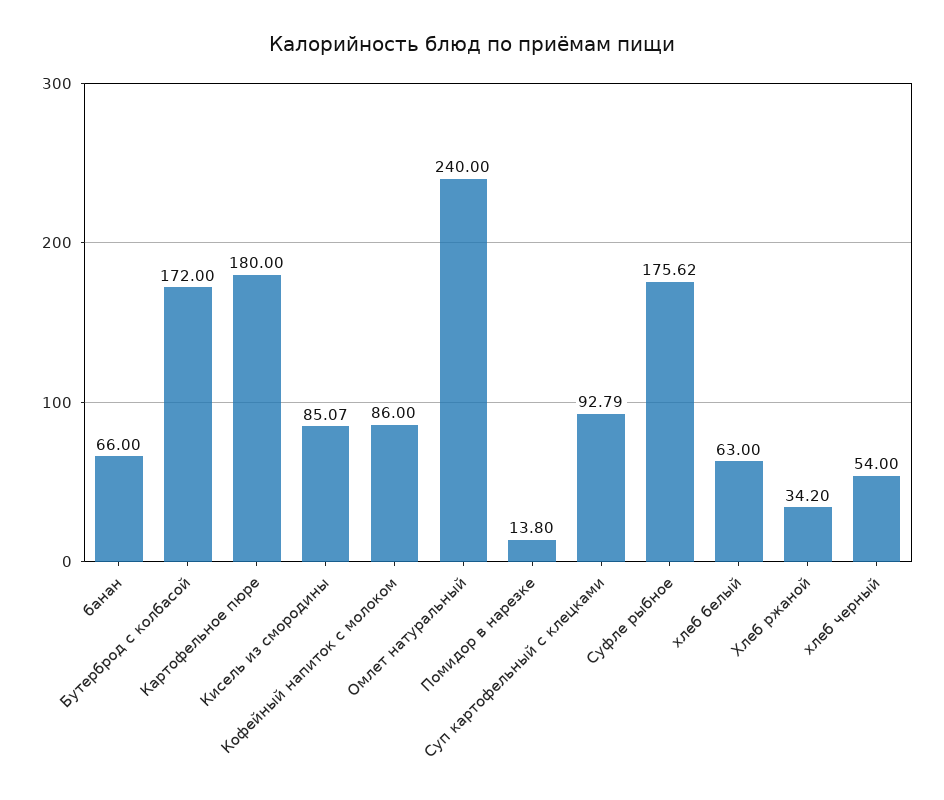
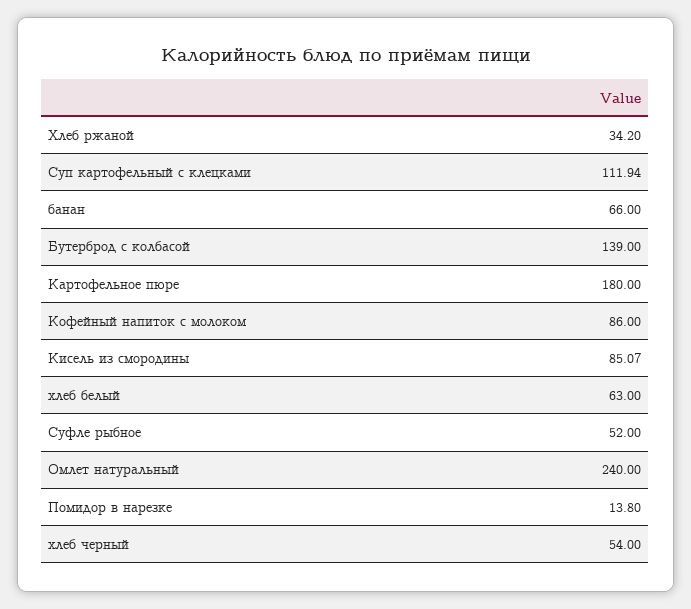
Бутерброд с колбасой: 172 -> 139
Суп картофельный с клецками: 92.79 -> 111.94
Суфле рыбное: 175.62 -> 52

